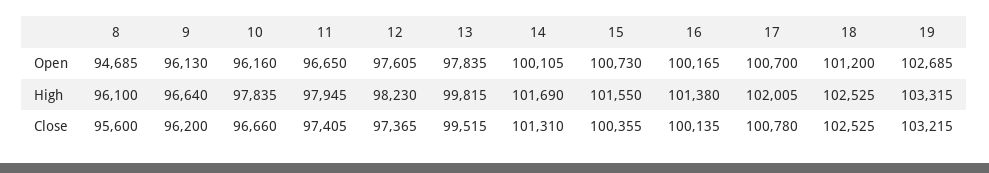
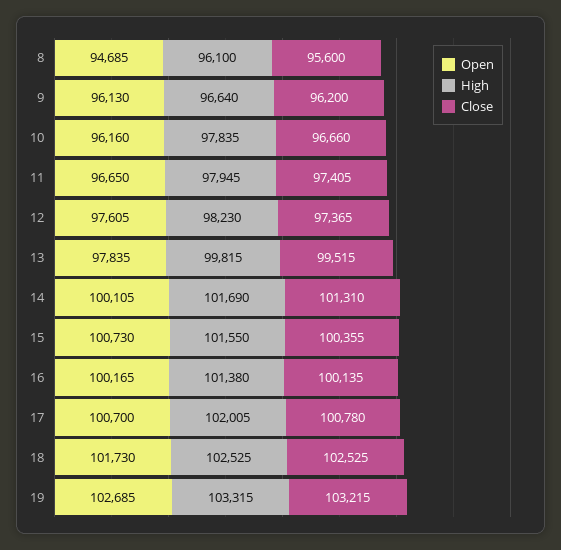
Open, 18: 101200 -> 101730

